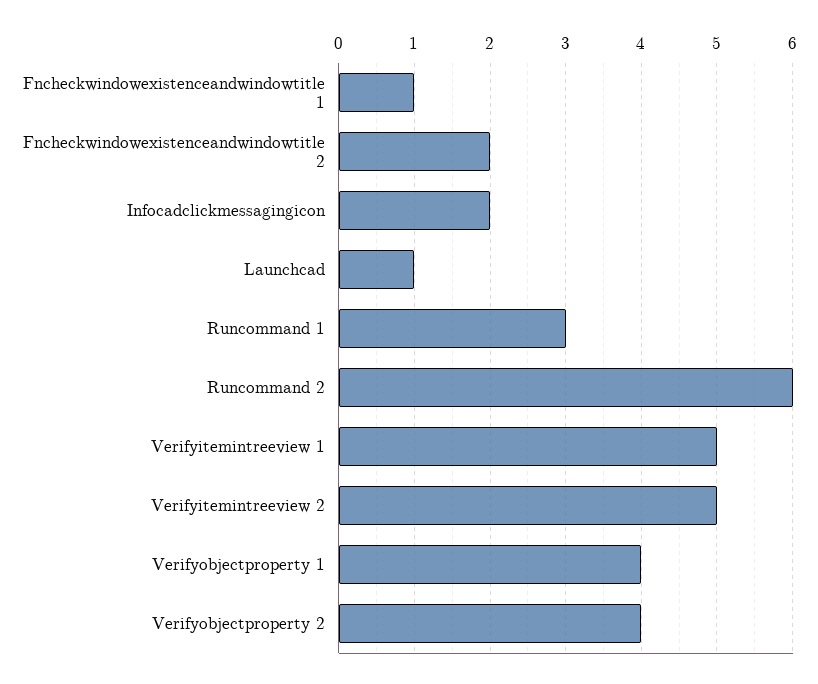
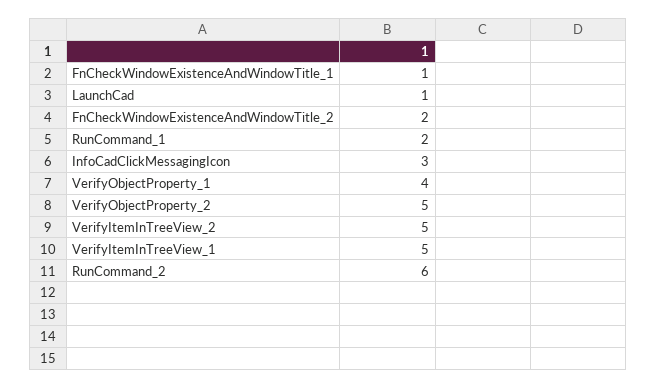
Infocadclickmessagingicon: 2 -> 3
Runcommand 1: 3 -> 2
Verifyobjectproperty 2: 4 -> 5

